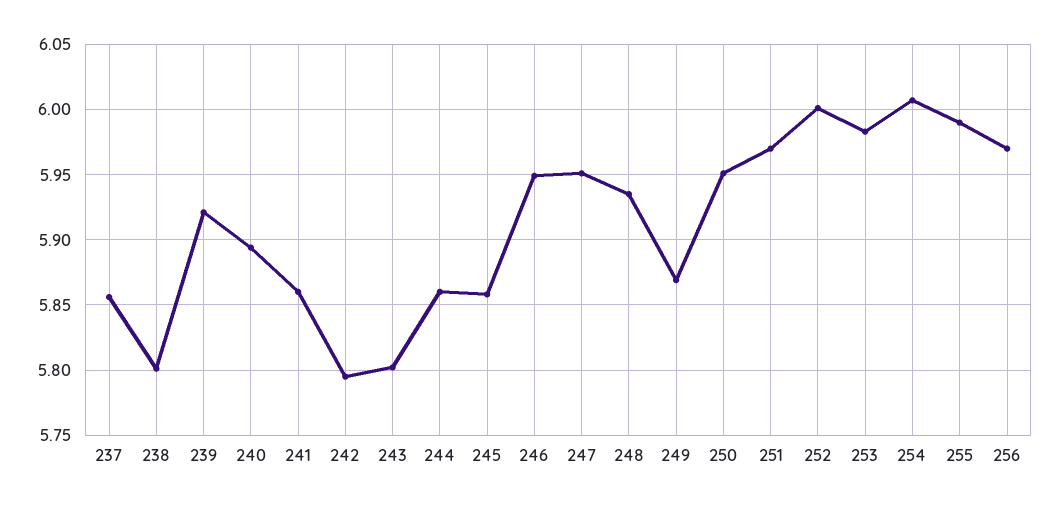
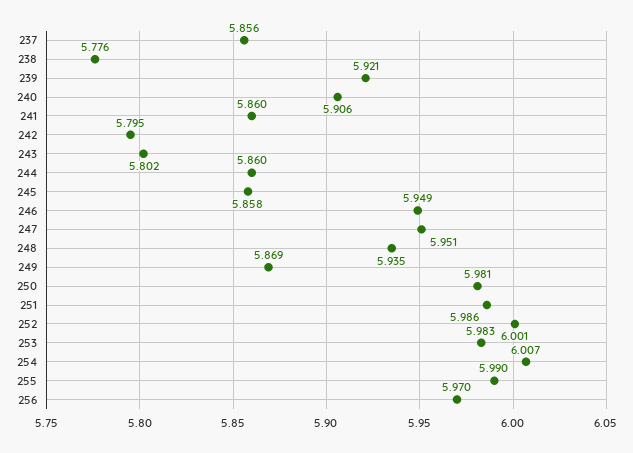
238: 5.8 -> 5.776
240: 5.895 -> 5.906
250: 5.95 -> 5.981
251: 5.97 -> 5.986

